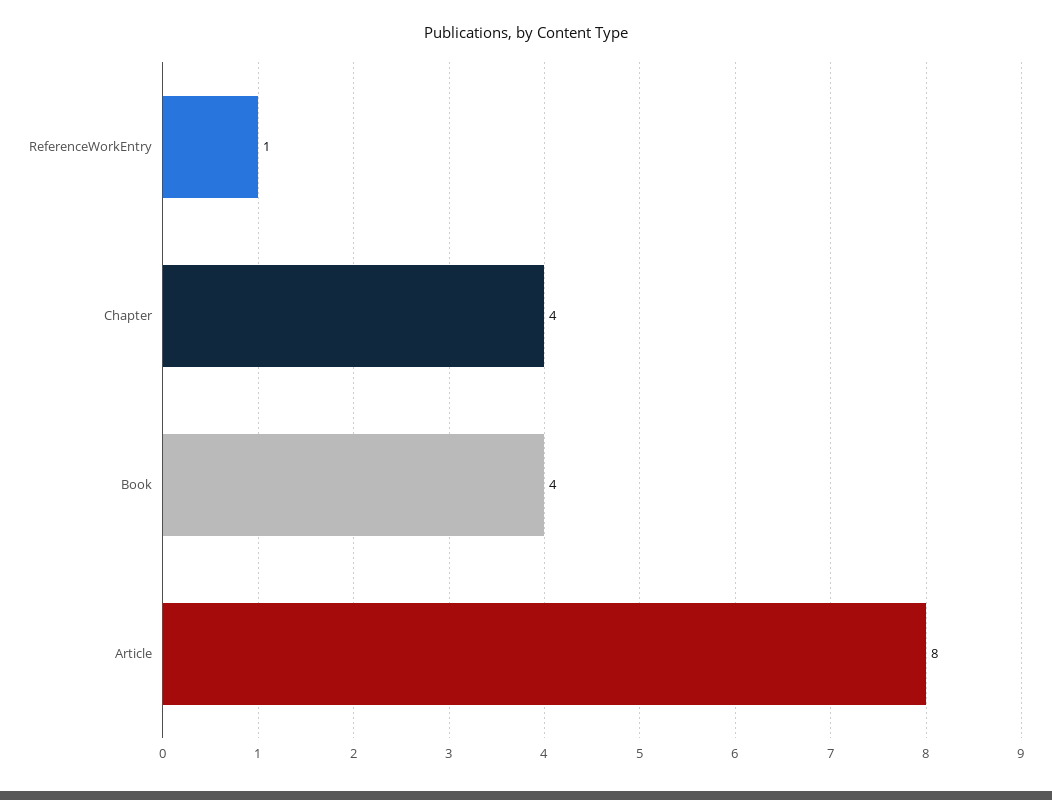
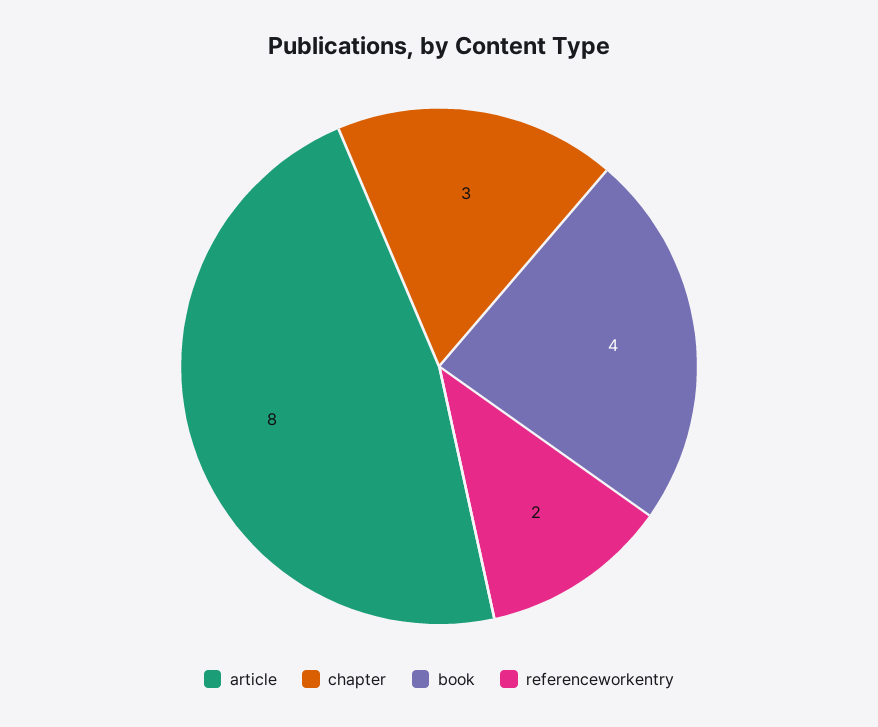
ReferenceWorkEntry: 1 -> 2
Chapter: 4 -> 3

